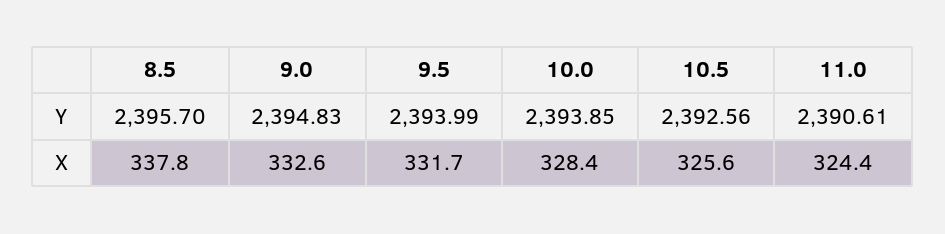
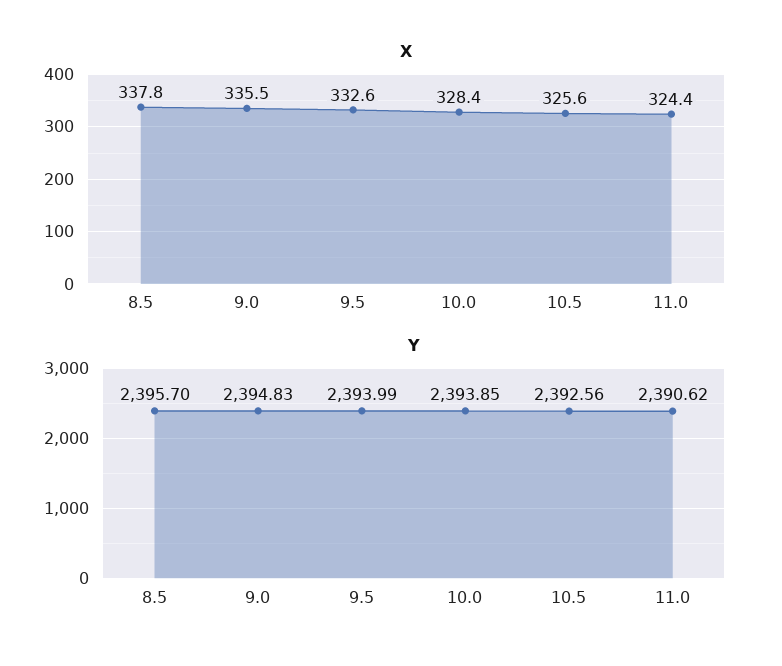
Y, 11.0: 2390.61 -> 2390.62
X, 9.0: 332.6 -> 335.5
X, 9.5: 331.7 -> 332.6

